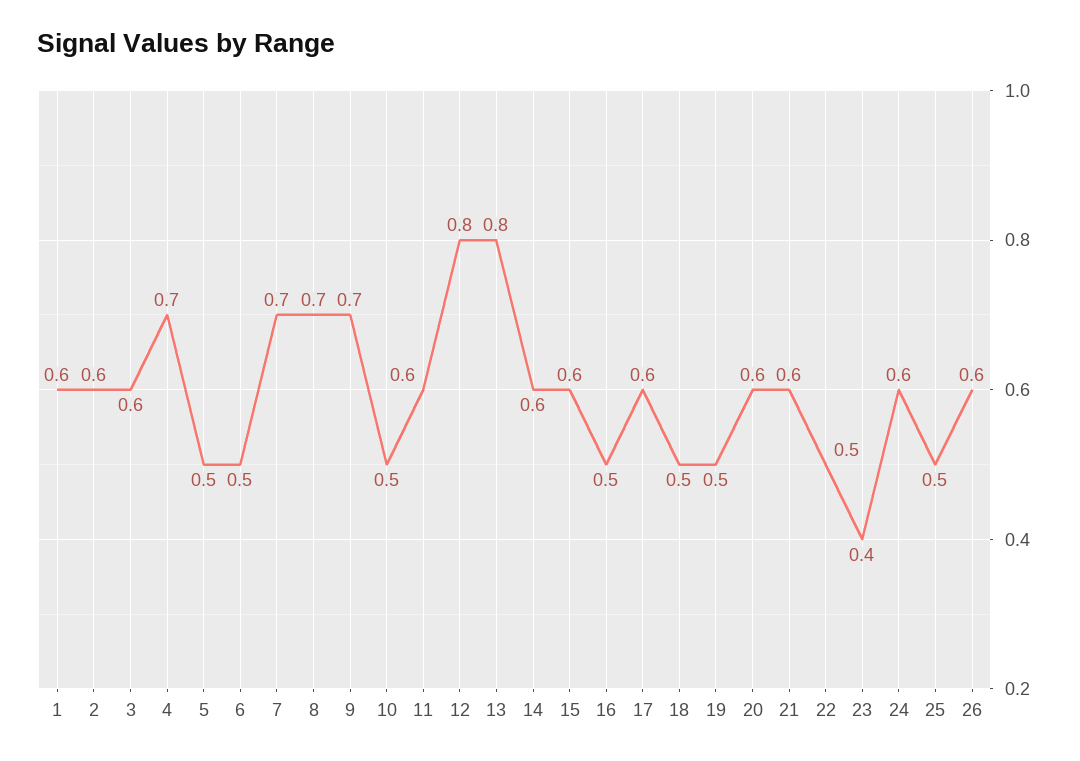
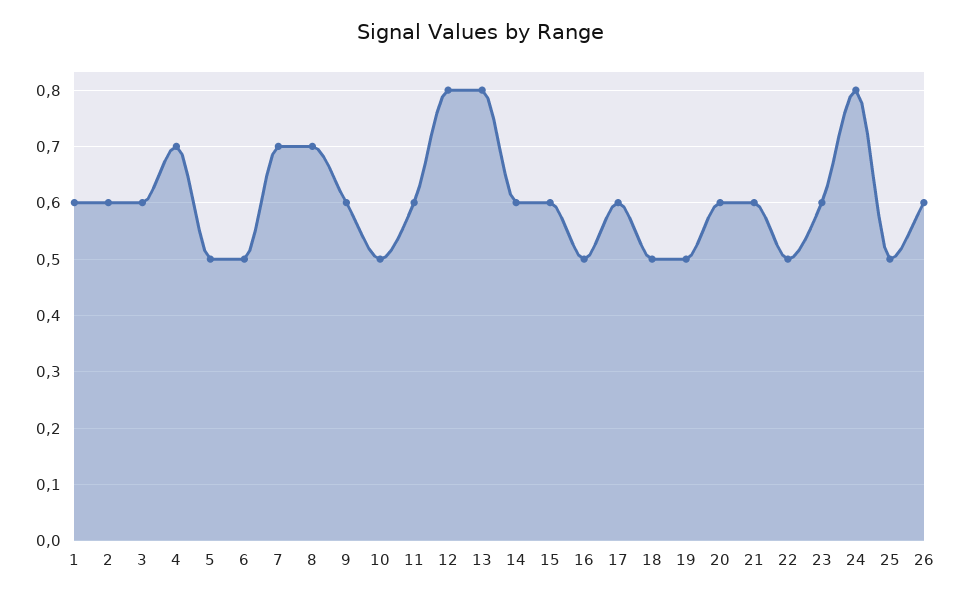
9: 0.7 -> 0.6
23: 0.4 -> 0.6
24: 0.6 -> 0.8

